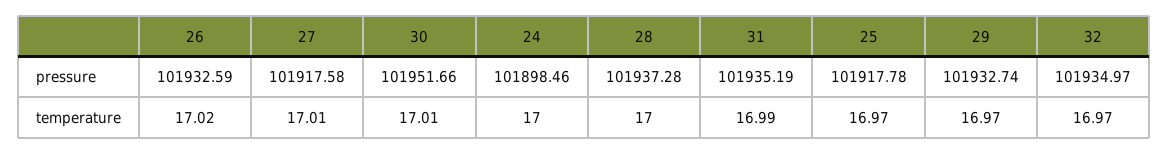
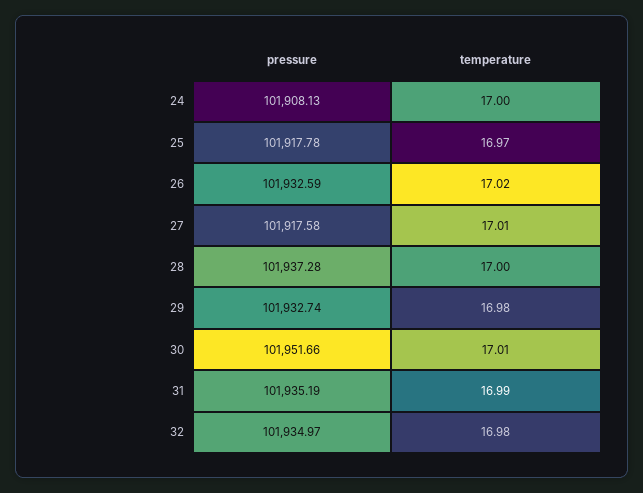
24, pressure: 101898.46 -> 101908.13
29, temperature: 16.97 -> 16.98
32, temperature: 16.97 -> 16.98

